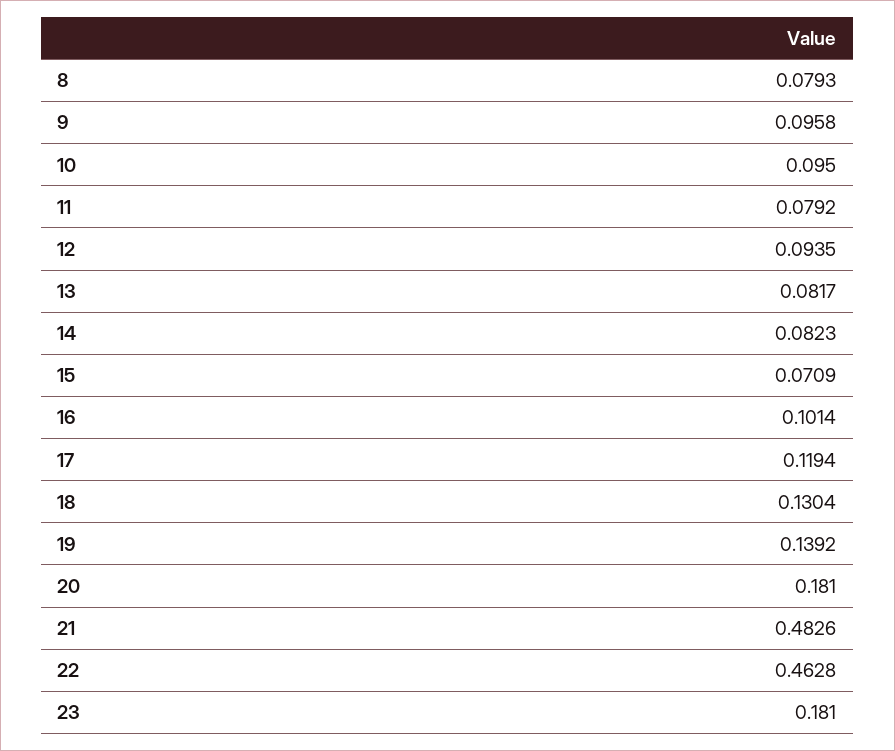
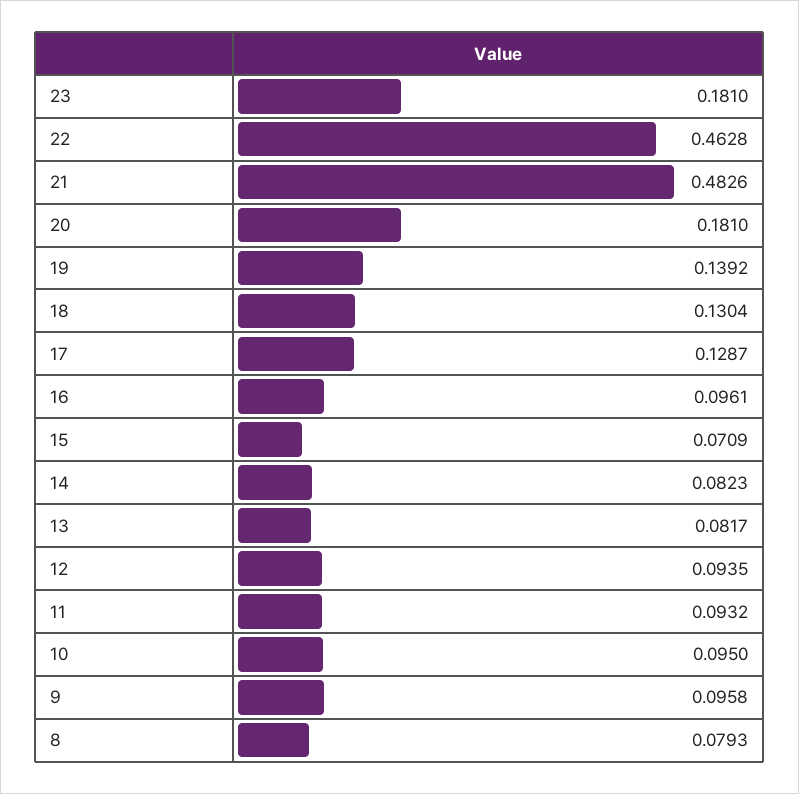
11: 0.0792 -> 0.0932
16: 0.1014 -> 0.0961
17: 0.1194 -> 0.1287

